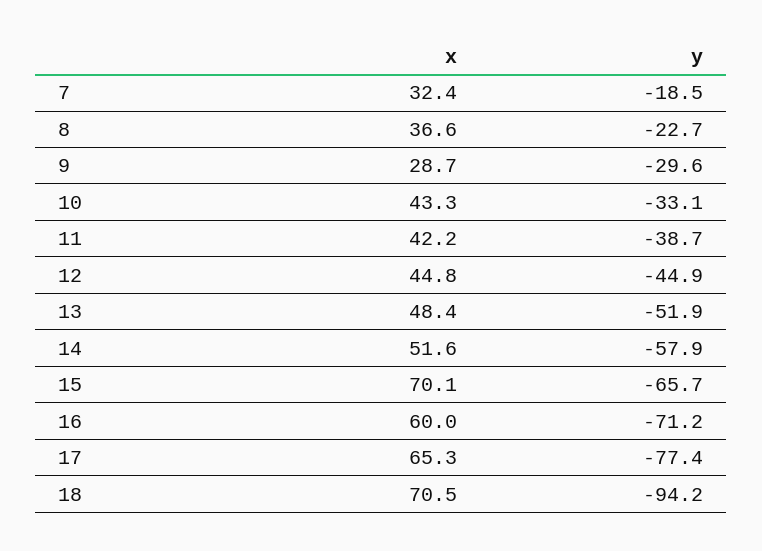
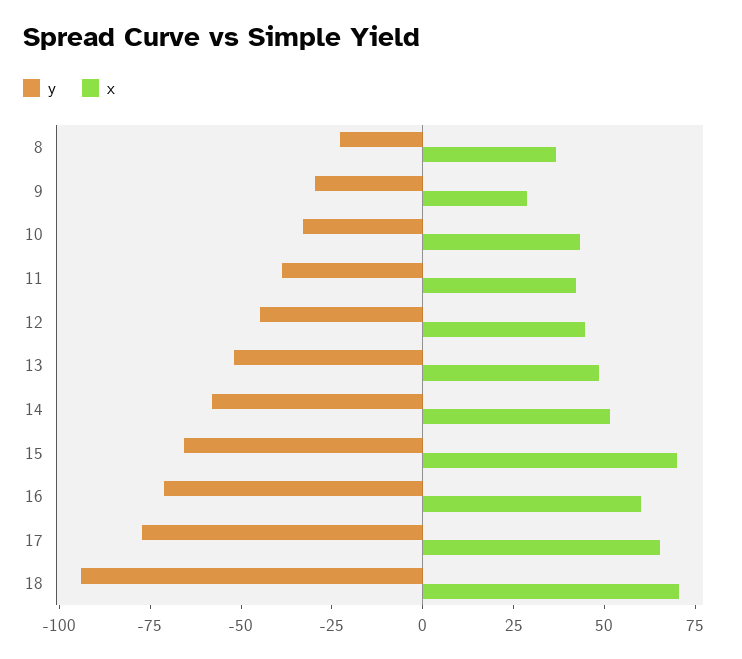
x, 7: 32.4 -> none
y, 7: -18.5 -> none

